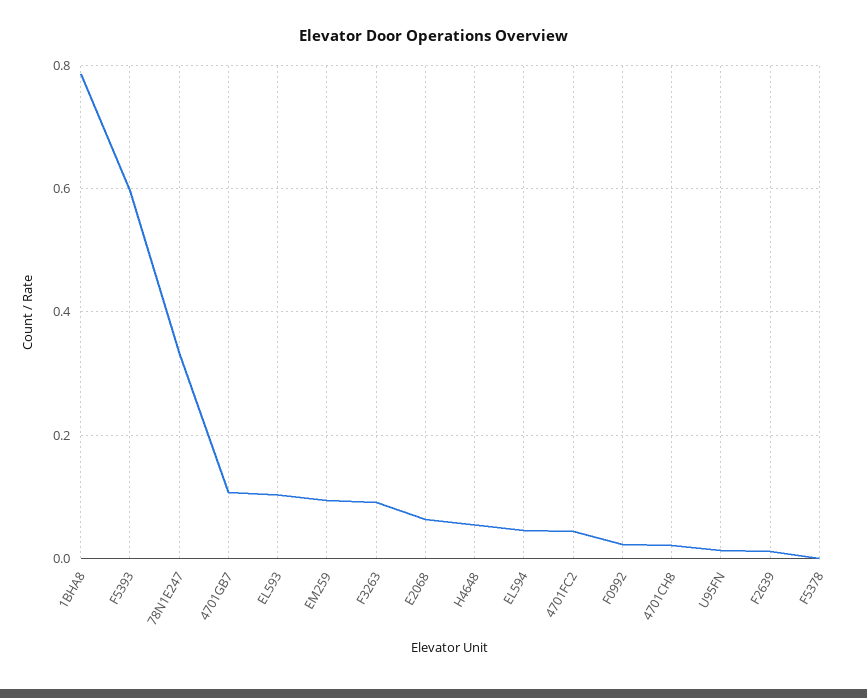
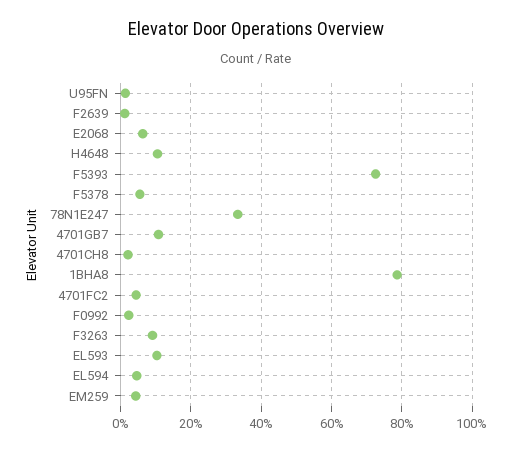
F5393: 0.6 -> 0.72
EM259: 0.1 -> 0.04
H4648: 0.06 -> 0.1
F5378: 0 -> 0.06

